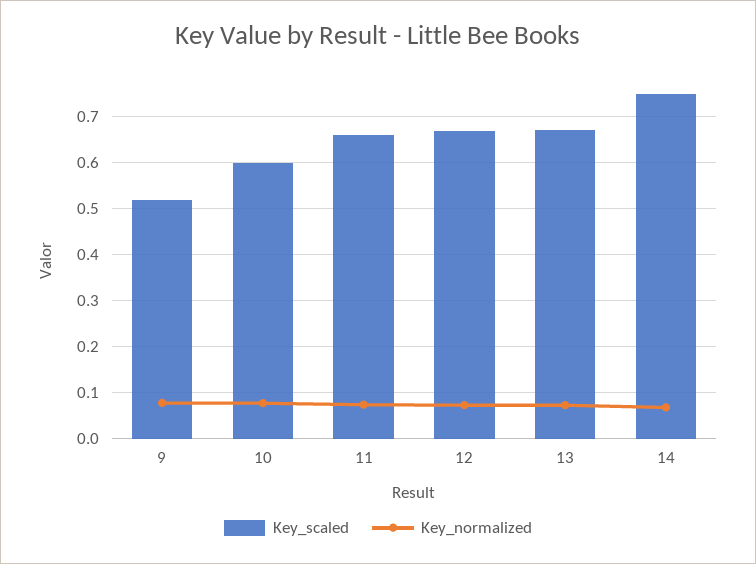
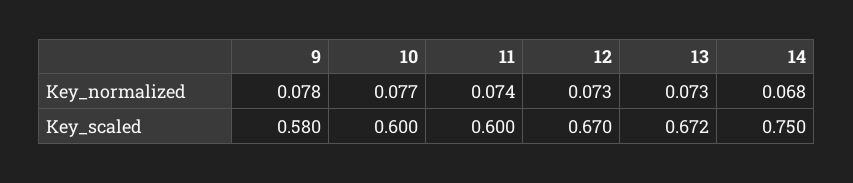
Key_scaled, 9: 0.52 -> 0.58
Key_scaled, 11: 0.66 -> 0.6

